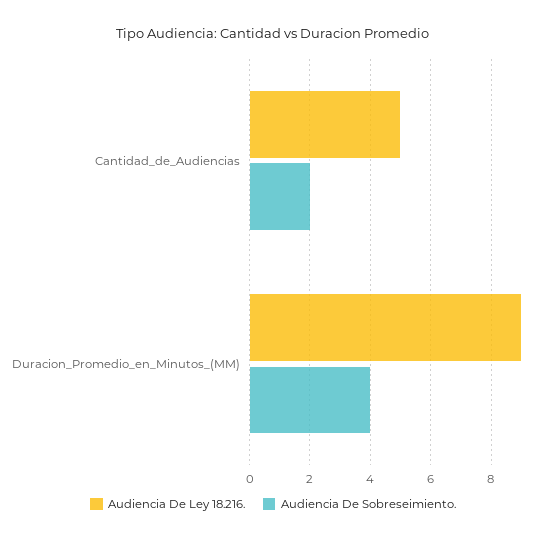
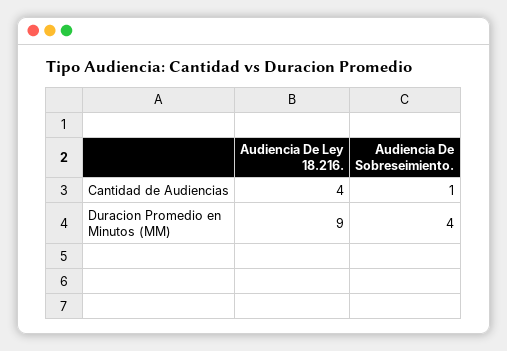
Audiencia De Ley 18.216., Cantidad_de_Audiencias: 5 -> 4
Audiencia De Sobreseimiento., Cantidad_de_Audiencias: 2 -> 1

